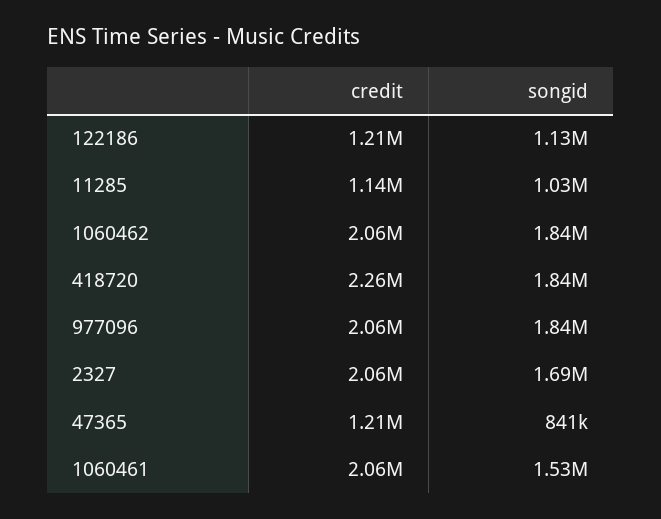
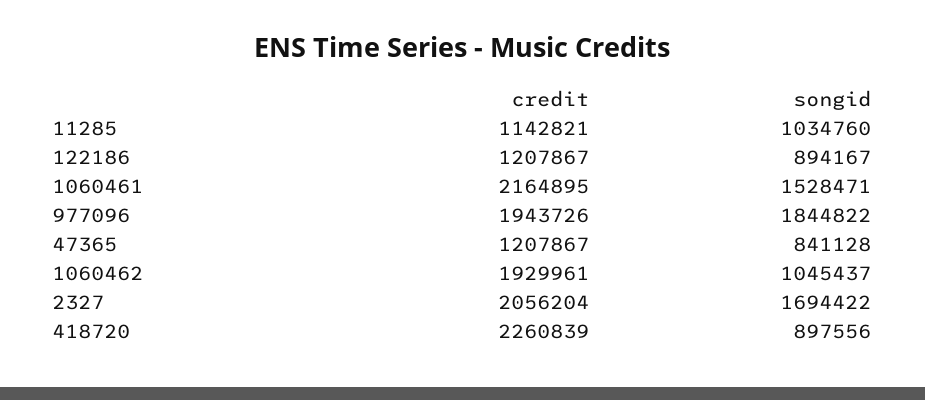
songid, 122186: 1130000 -> 894167
credit, 1060462: 2060000 -> 1929961
songid, 1060462: 1840000 -> 1045437
songid, 418720: 1840000 -> 897556
credit, 977096: 2060000 -> 1943726
credit, 1060461: 2060000 -> 2164895

